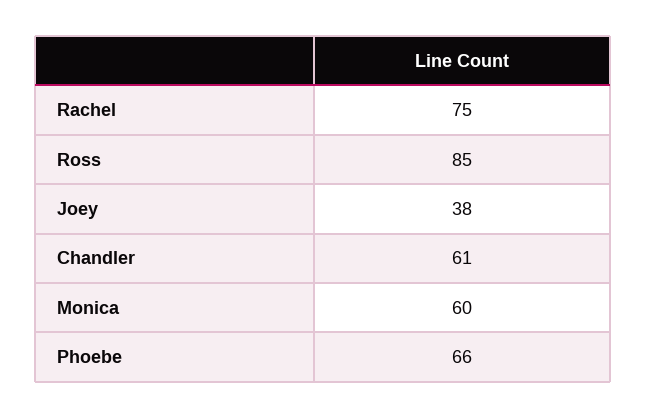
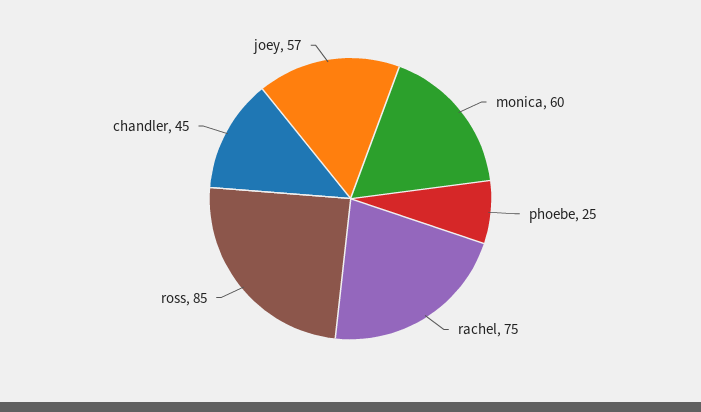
Joey: 38 -> 57
Chandler: 61 -> 45
Phoebe: 66 -> 25

